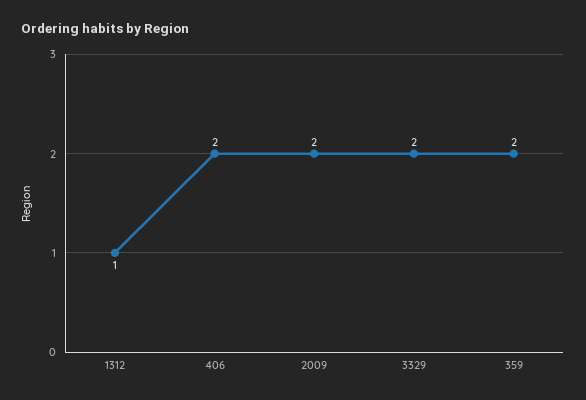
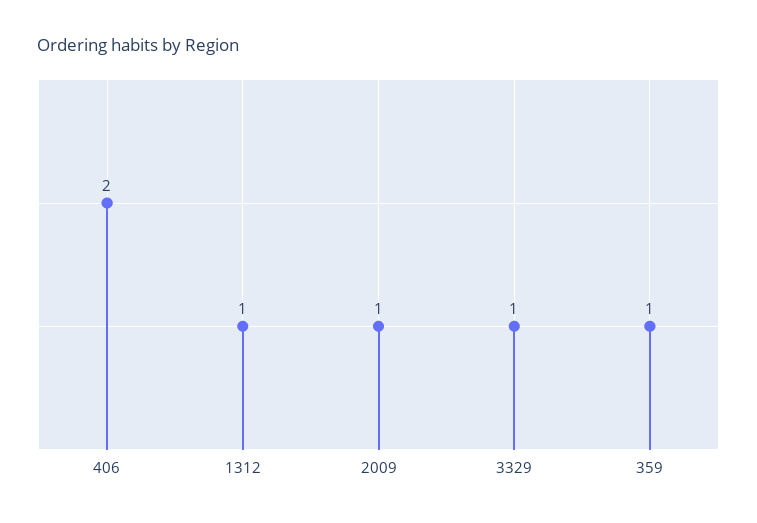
2009: 2 -> 1
3329: 2 -> 1
359: 2 -> 1

